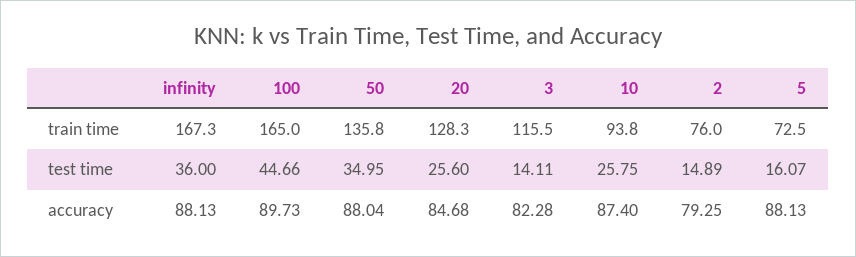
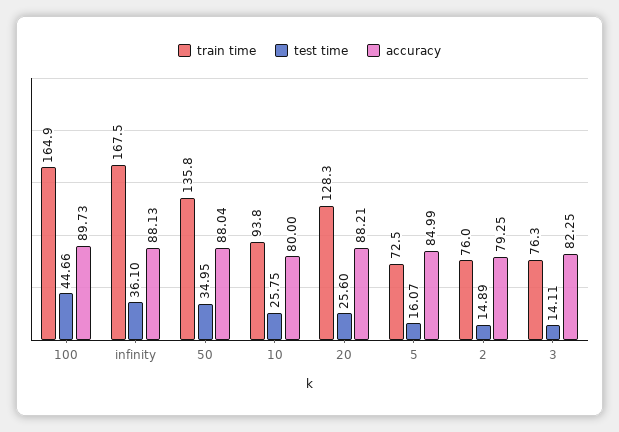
train time, infinity: 167.3 -> 167.5
train time, 100: 165 -> 164.9
train time, 3: 115.5 -> 76.3
test time, infinity: 36 -> 36.1
accuracy, 20: 84.68 -> 88.21
accuracy, 3: 82.28 -> 82.25
accuracy, 10: 87.4 -> 80
accuracy, 5: 88.13 -> 84.99

